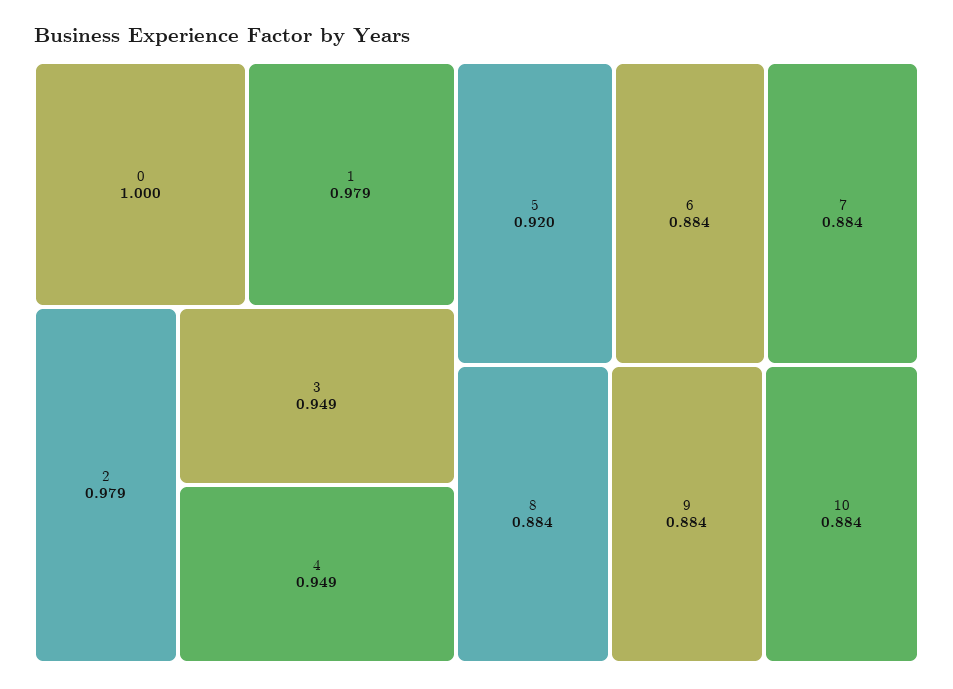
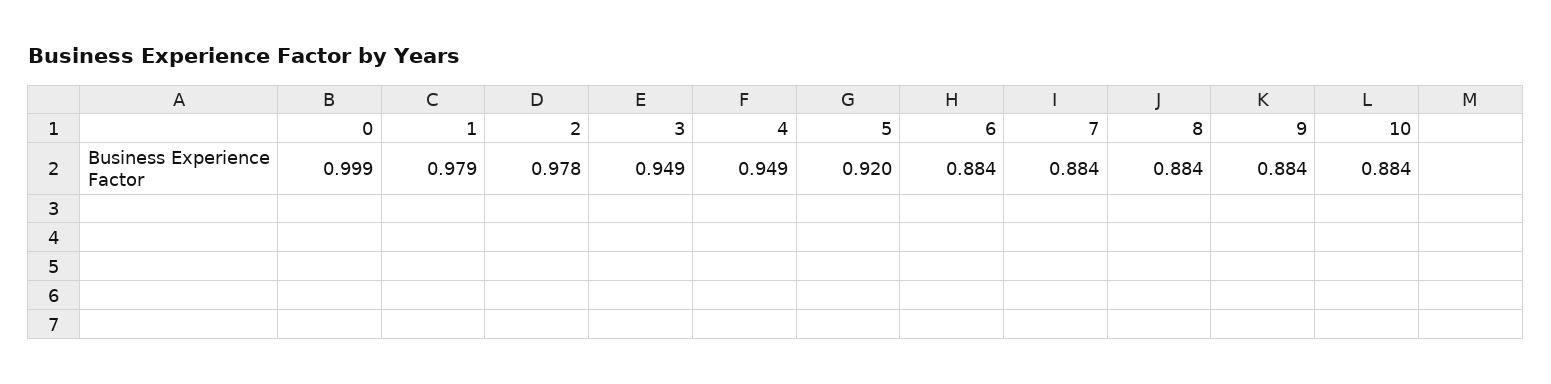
0: 1 -> 0.999
2: 0.979 -> 0.978

